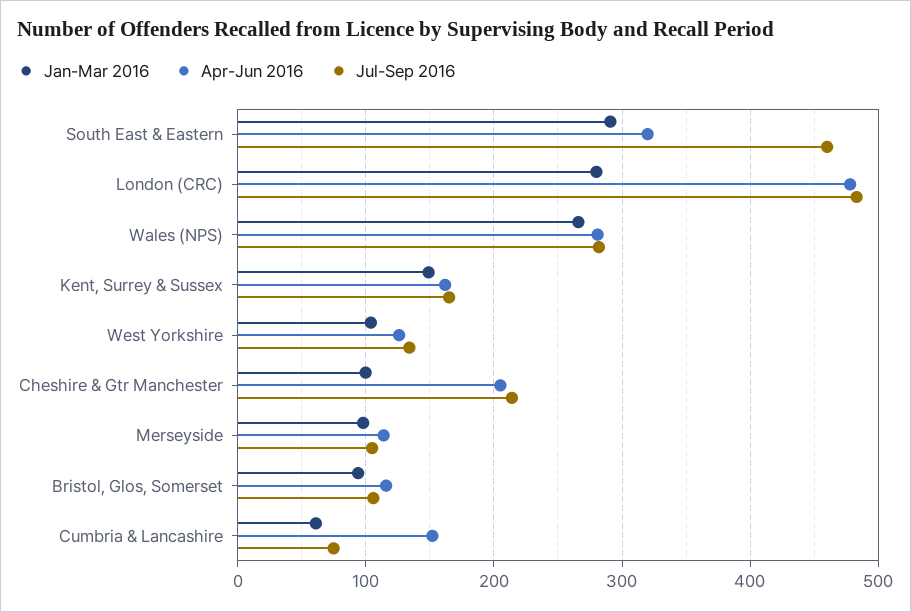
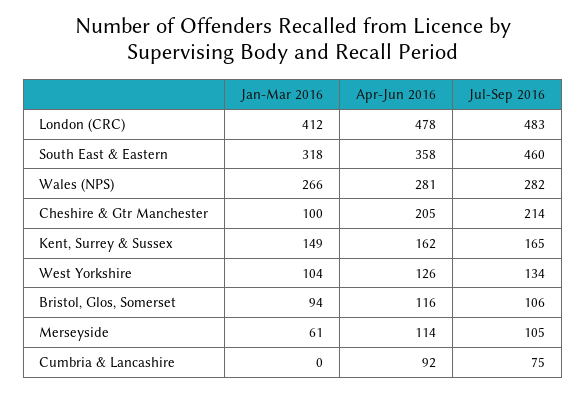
Jan-Mar 2016, South East & Eastern: 290 -> 318
Apr-Jun 2016, South East & Eastern: 320 -> 358
Jan-Mar 2016, London (CRC): 280 -> 412
Jan-Mar 2016, Merseyside: 100 -> 61
Jan-Mar 2016, Cumbria & Lancashire: 60 -> 0
Apr-Jun 2016, Cumbria & Lancashire: 150 -> 92

